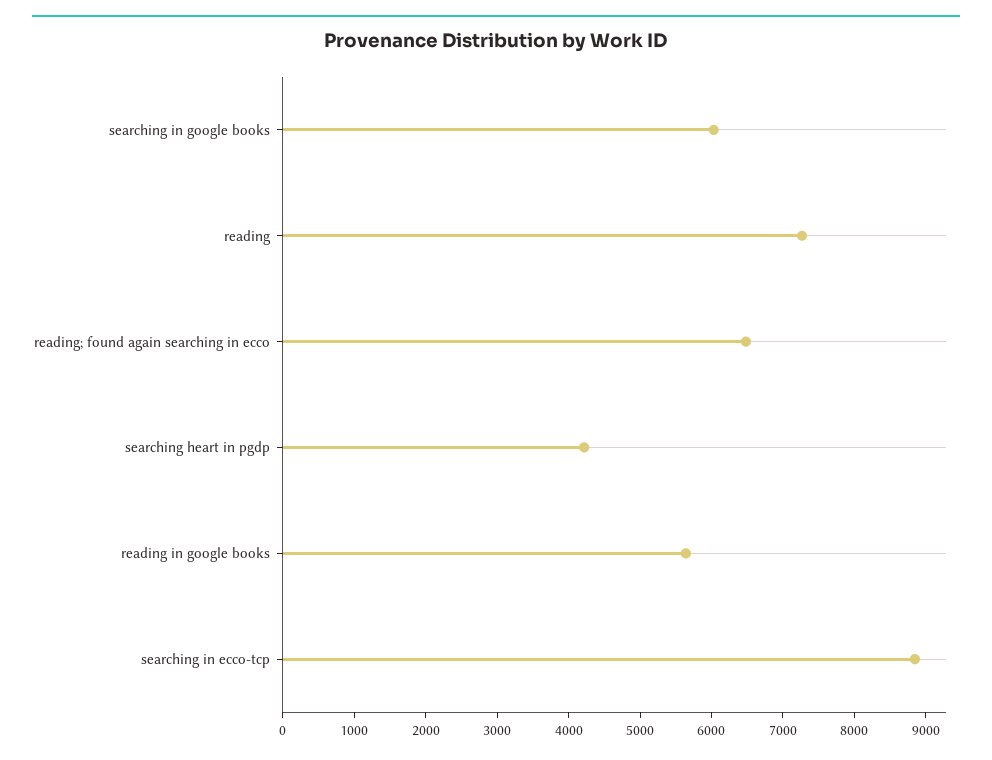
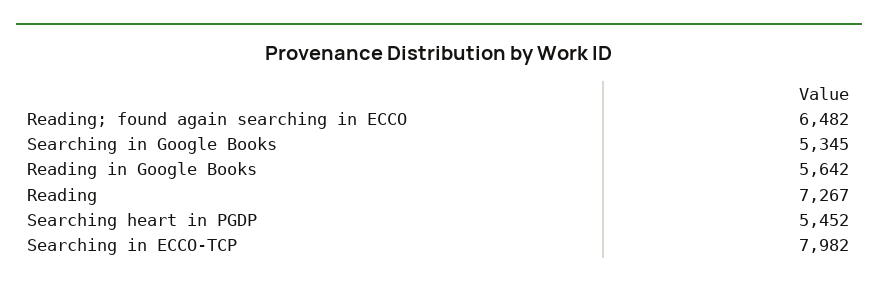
searching in google books: 6000 -> 5345
searching heart in pgdp: 4200 -> 5452
searching in ecco-tcp: 8800 -> 7982

